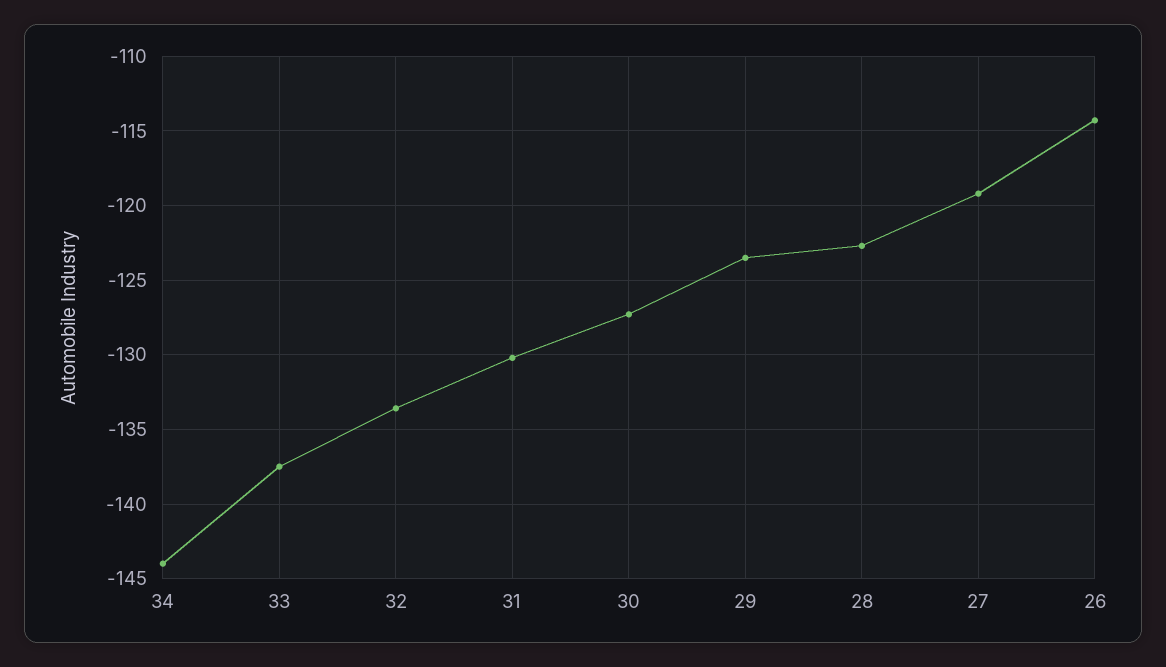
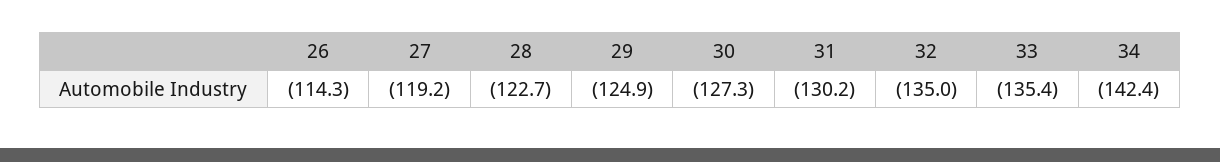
34: -144 -> -142.4
33: -137.5 -> -135.4
32: -133.5 -> -135
29: -123.5 -> -124.9

